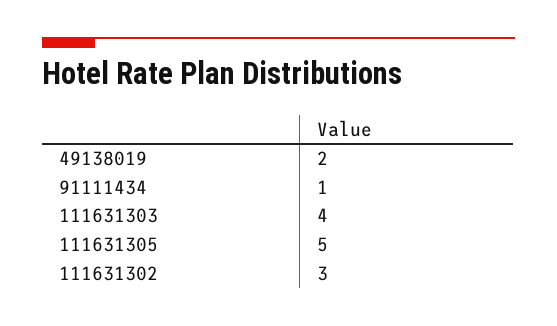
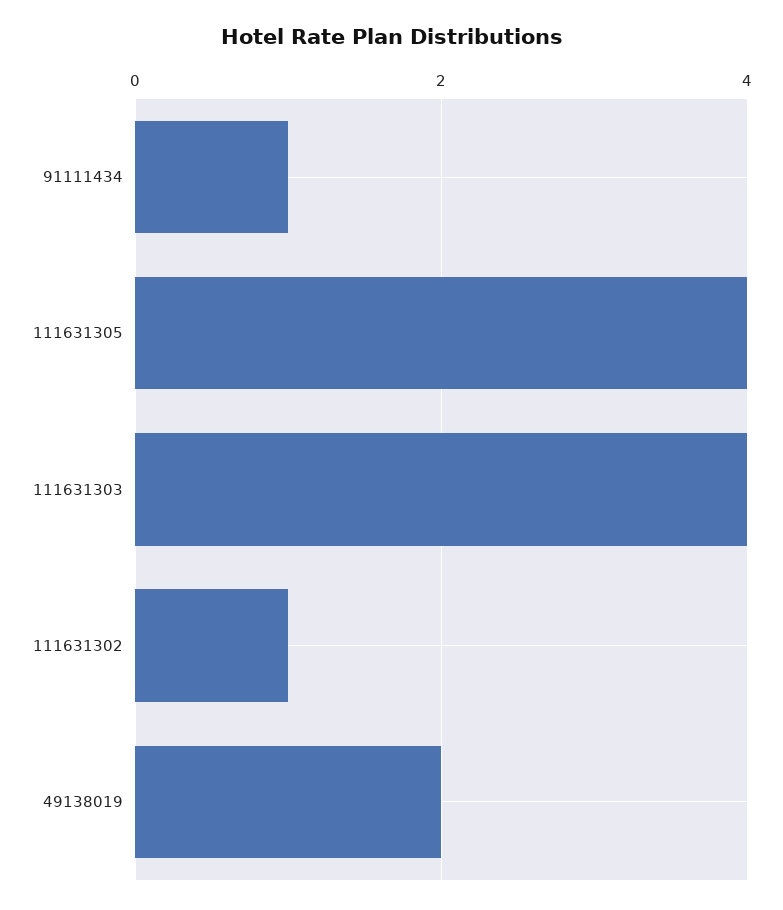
111631305: 5 -> 4
111631302: 3 -> 1

